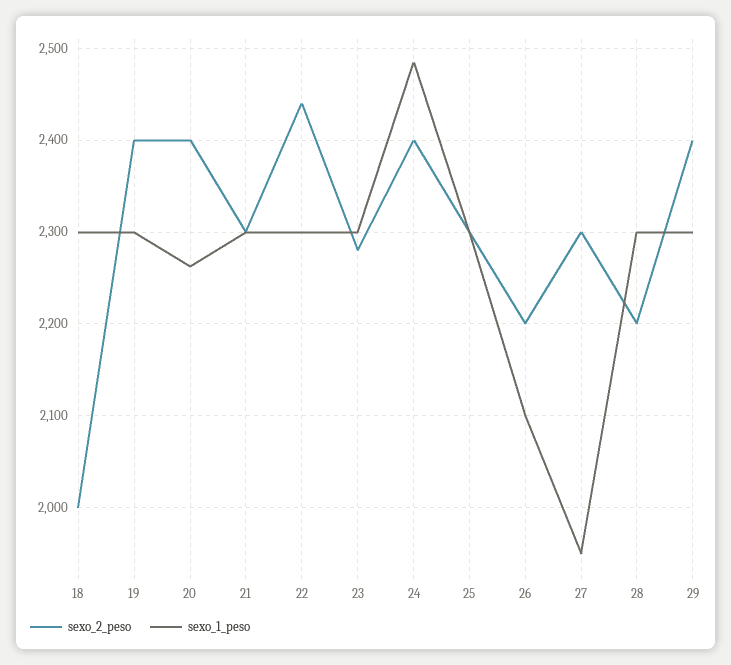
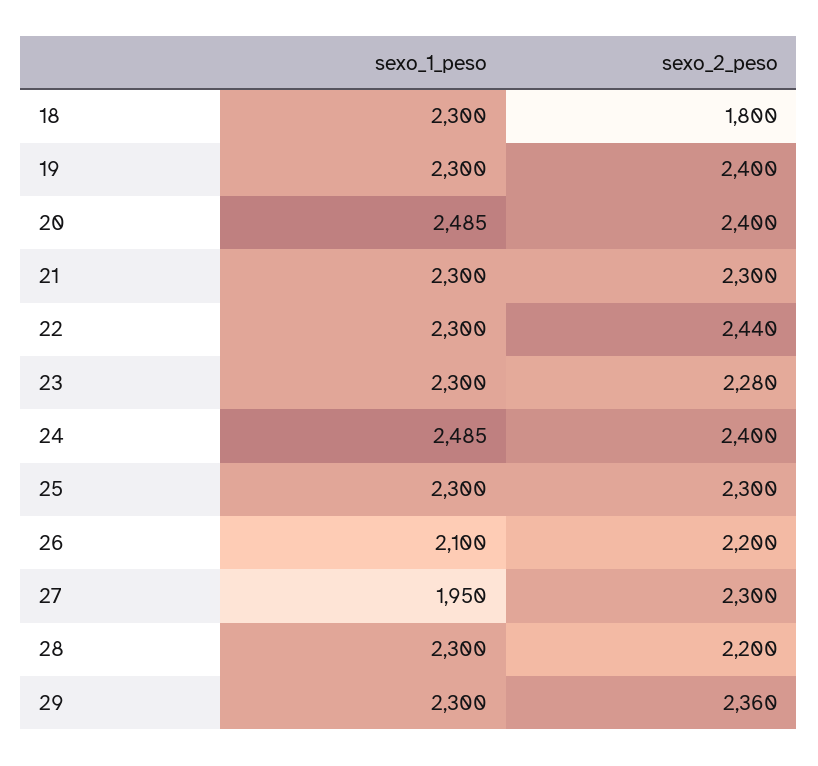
sexo_2_peso, 18: 2000 -> 1800
sexo_1_peso, 20: 2260 -> 2485
sexo_2_peso, 29: 2400 -> 2360

